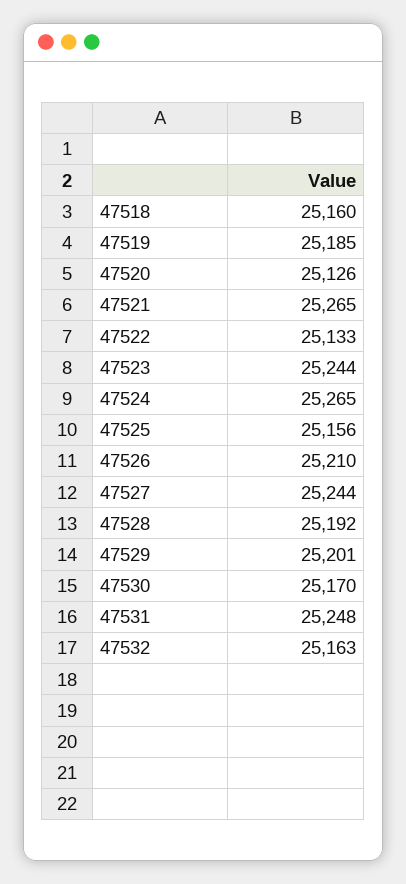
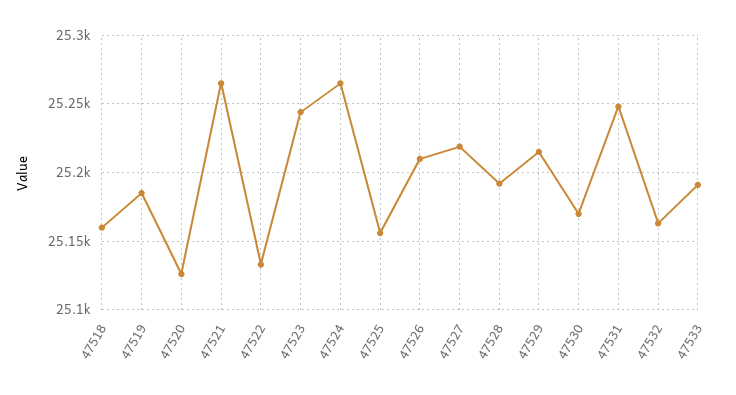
47527: 25244 -> 25220
47529: 25201 -> 25215
47533: none -> 25190

